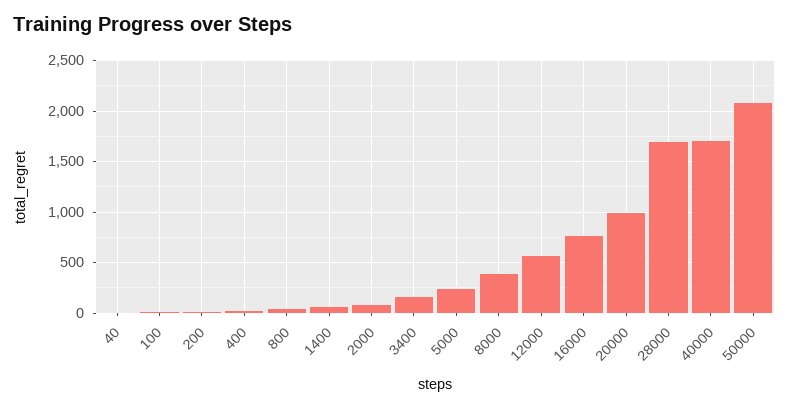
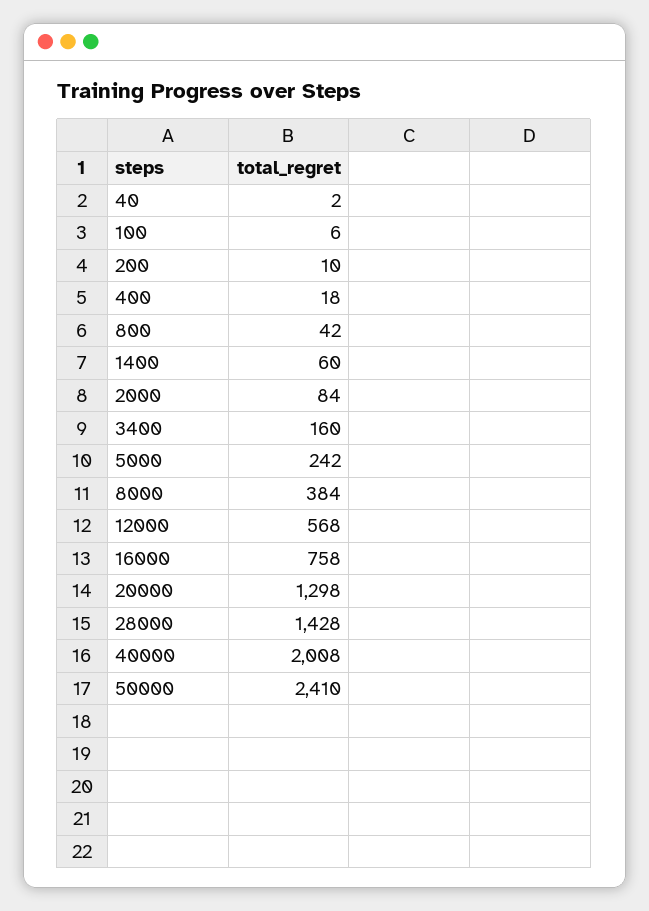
20000: 1000 -> 1298
28000: 1700 -> 1428
40000: 1700 -> 2008
50000: 2100 -> 2410

